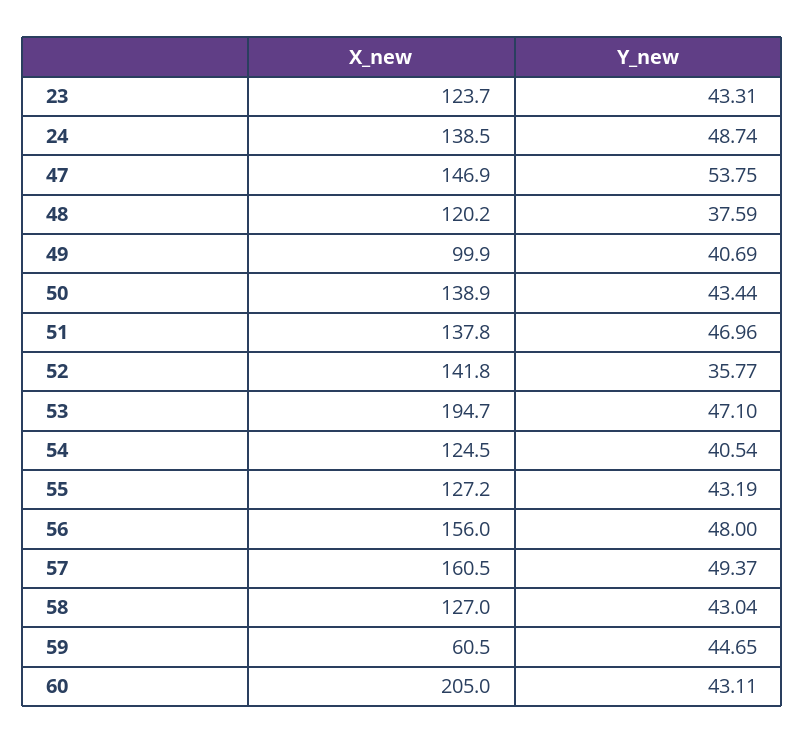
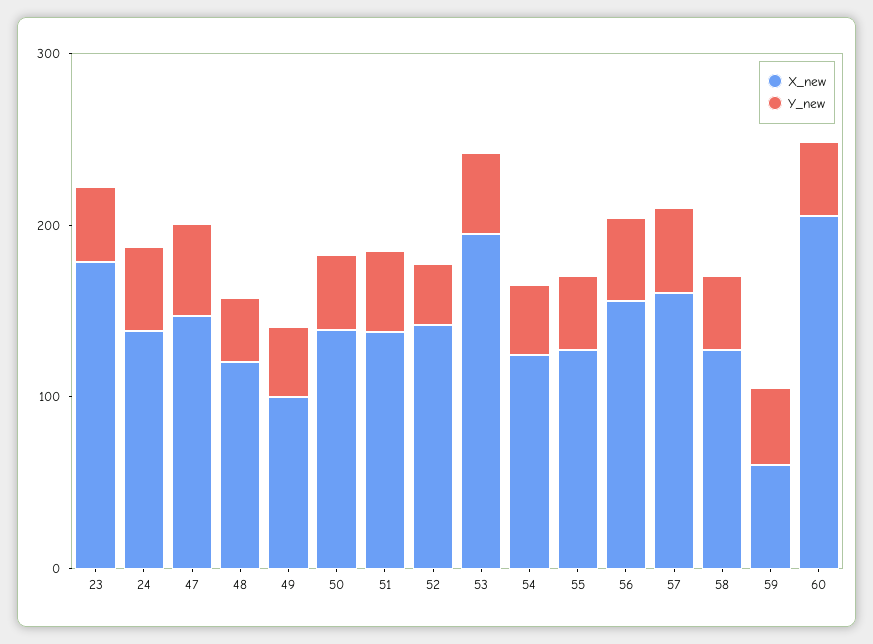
X_new, 23: 123.7 -> 180

